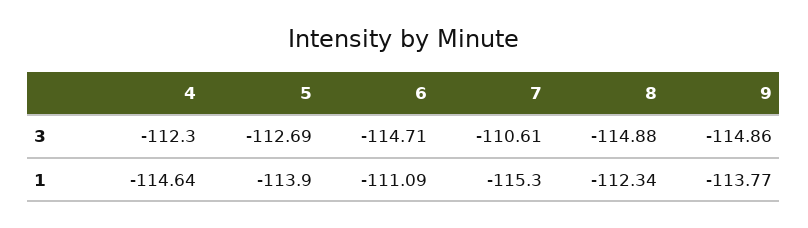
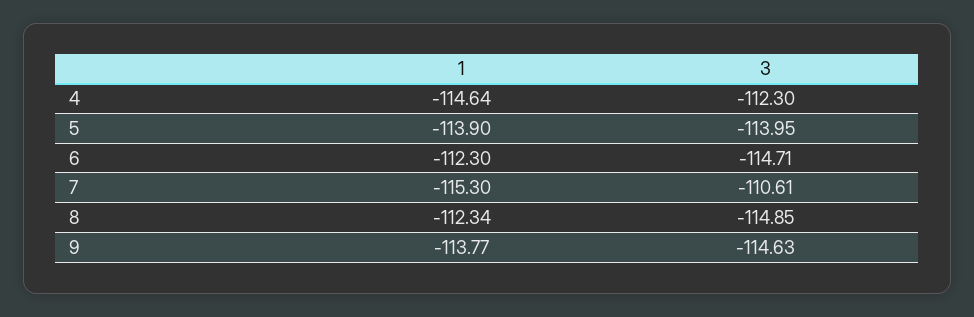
5, 3: -112.69 -> -113.95
8, 3: -114.88 -> -114.85
9, 3: -114.86 -> -114.63
6, 1: -111.09 -> -112.3

